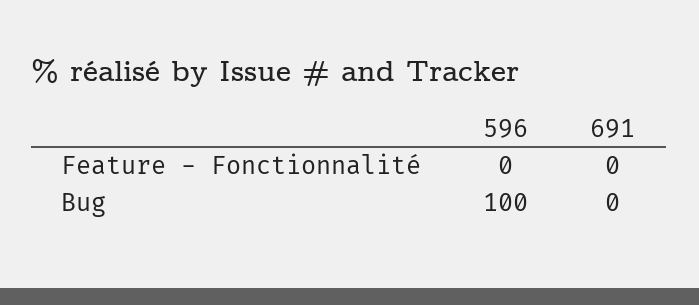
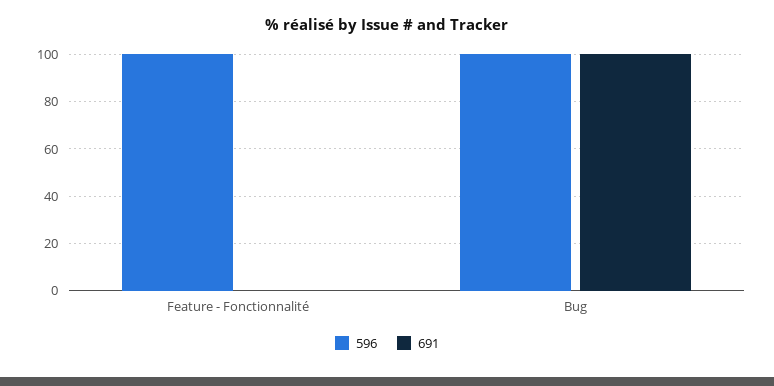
596, Feature - Fonctionnalité: 0 -> 100
691, Bug: 0 -> 100

